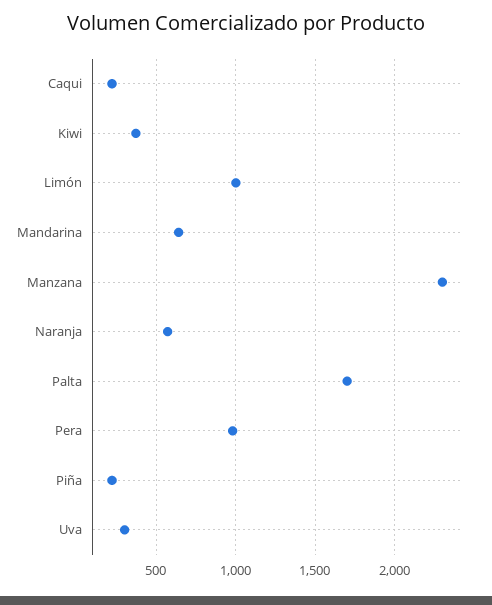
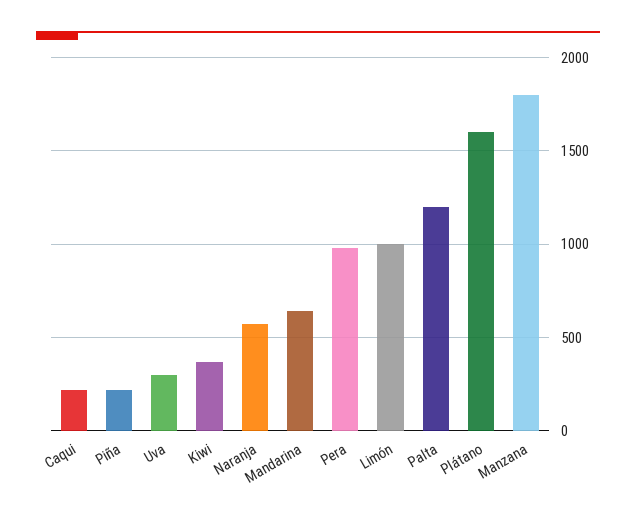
Manzana: 2300 -> 1800
Palta: 1700 -> 1200
Plátano: none -> 1600

